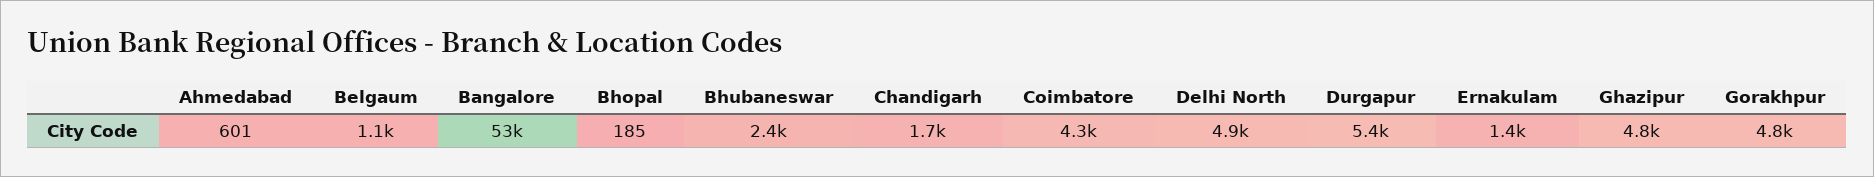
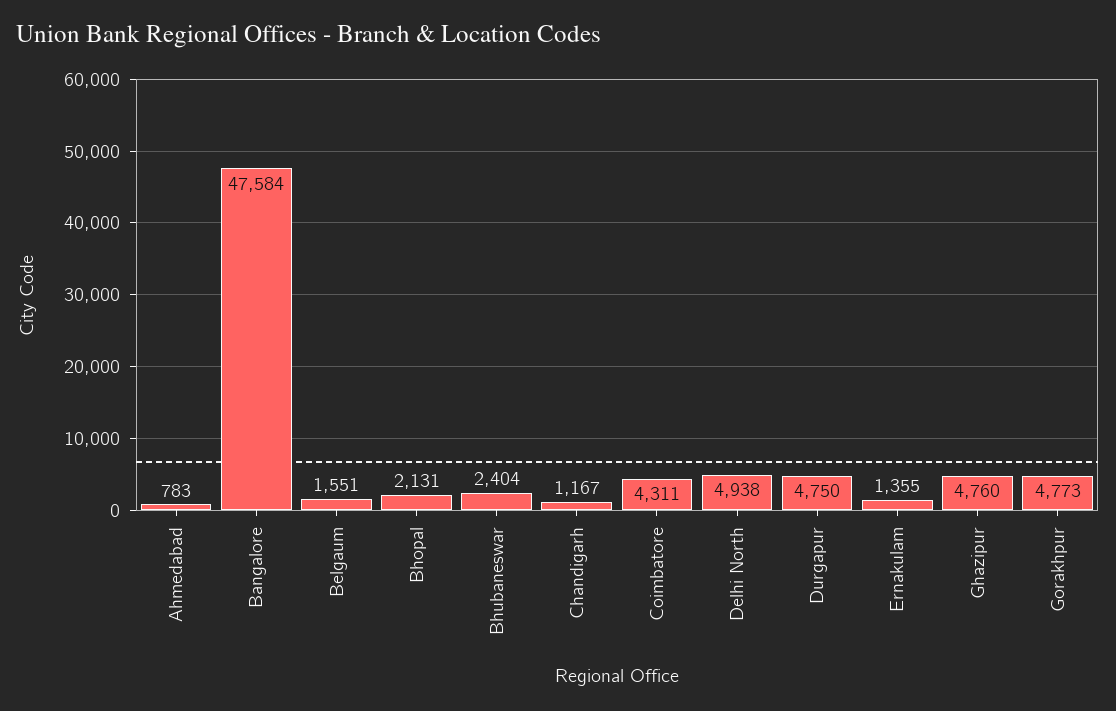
Ahmedabad: 601 -> 783
Belgaum: 1100 -> 1551
Bangalore: 53000 -> 47584
Bhopal: 185 -> 2131
Chandigarh: 1700 -> 1167
Durgapur: 5400 -> 4750

